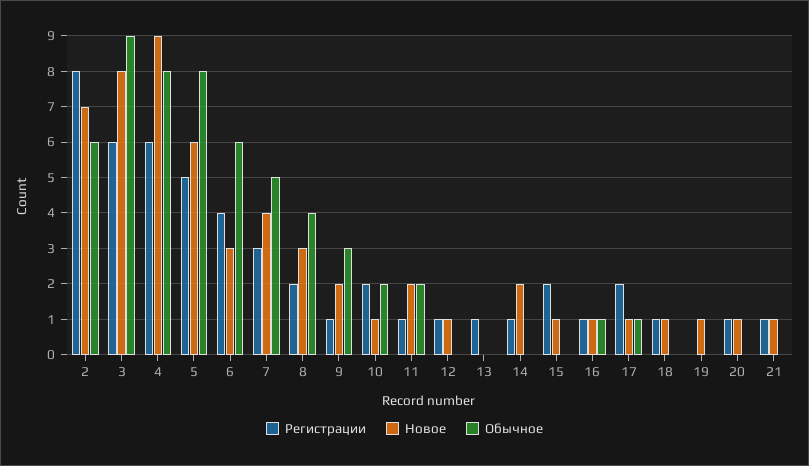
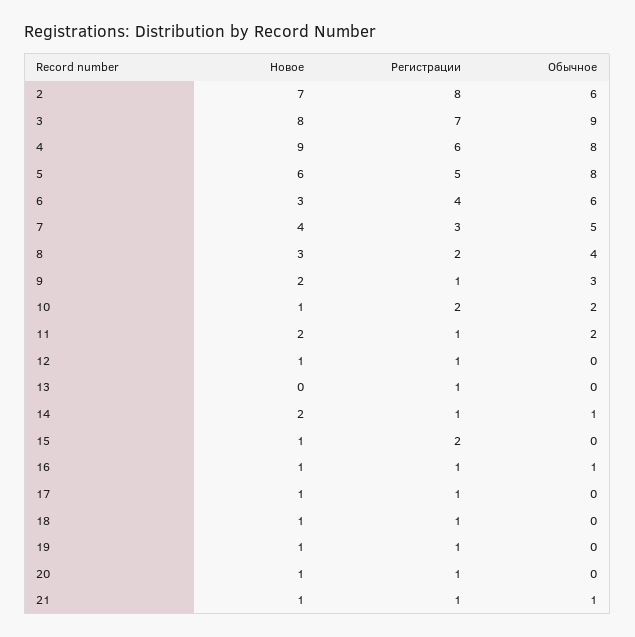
Регистрации, 3: 6 -> 7
Обычное, 14: 0 -> 1
Регистрации, 17: 2 -> 1
Обычное, 17: 1 -> 0
Регистрации, 19: 0 -> 1
Обычное, 21: 0 -> 1

